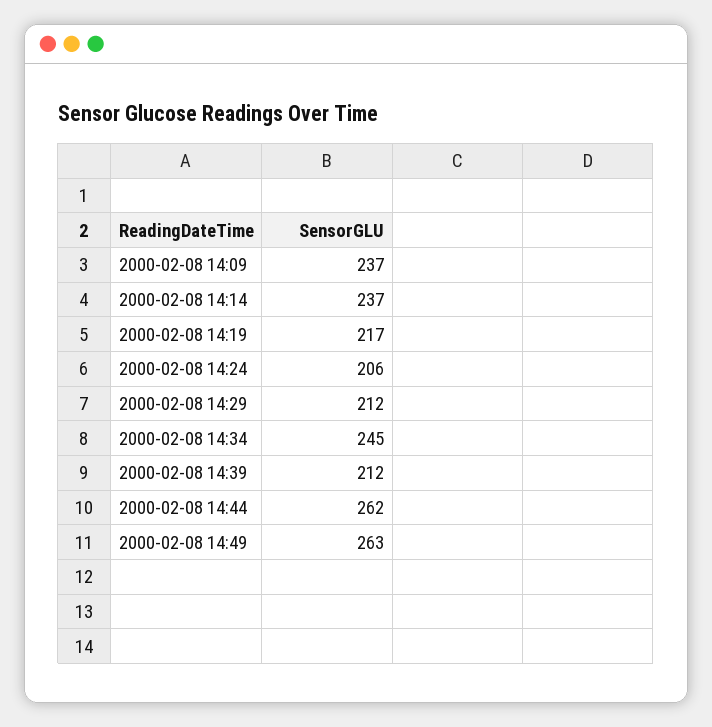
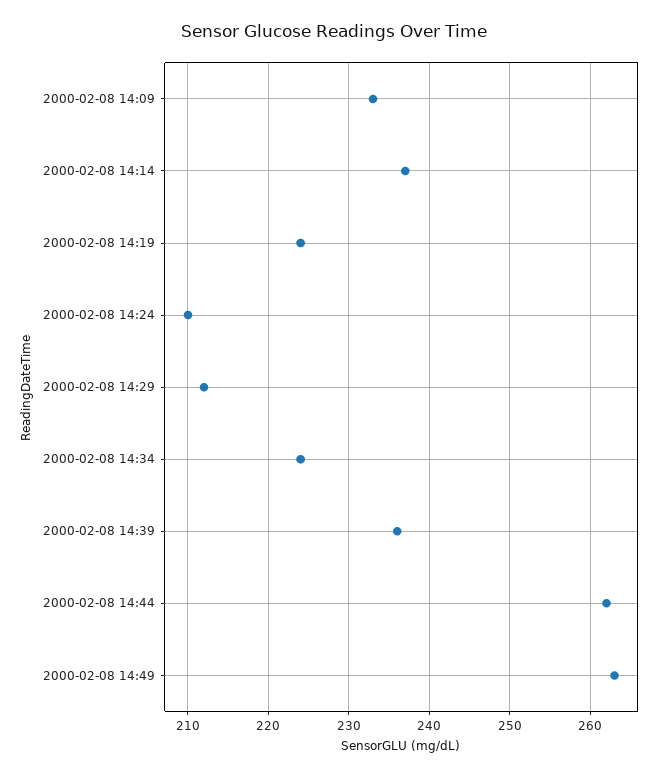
2000-02-08 14:09: 237 -> 233
2000-02-08 14:19: 217 -> 224
2000-02-08 14:24: 206 -> 210
2000-02-08 14:34: 245 -> 224
2000-02-08 14:39: 212 -> 236

